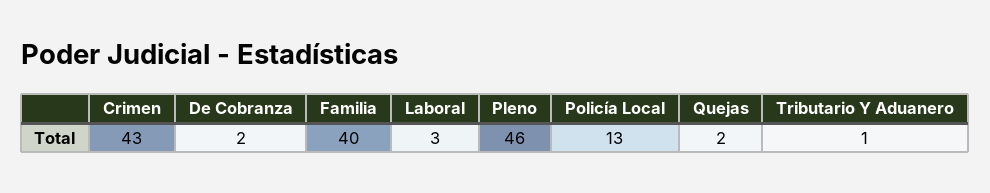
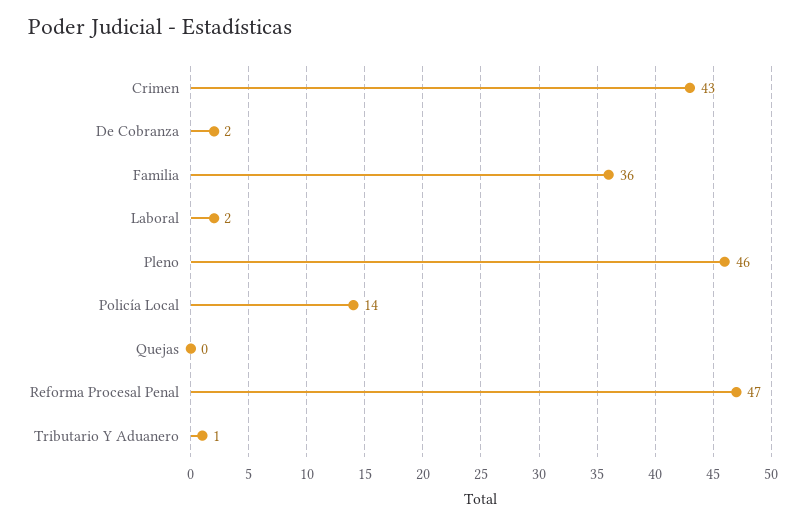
Familia: 40 -> 36
Laboral: 3 -> 2
Policía Local: 13 -> 14
Quejas: 2 -> 0
Reforma Procesal Penal: none -> 47

